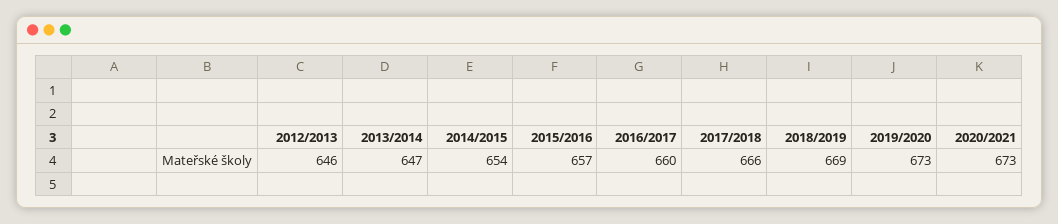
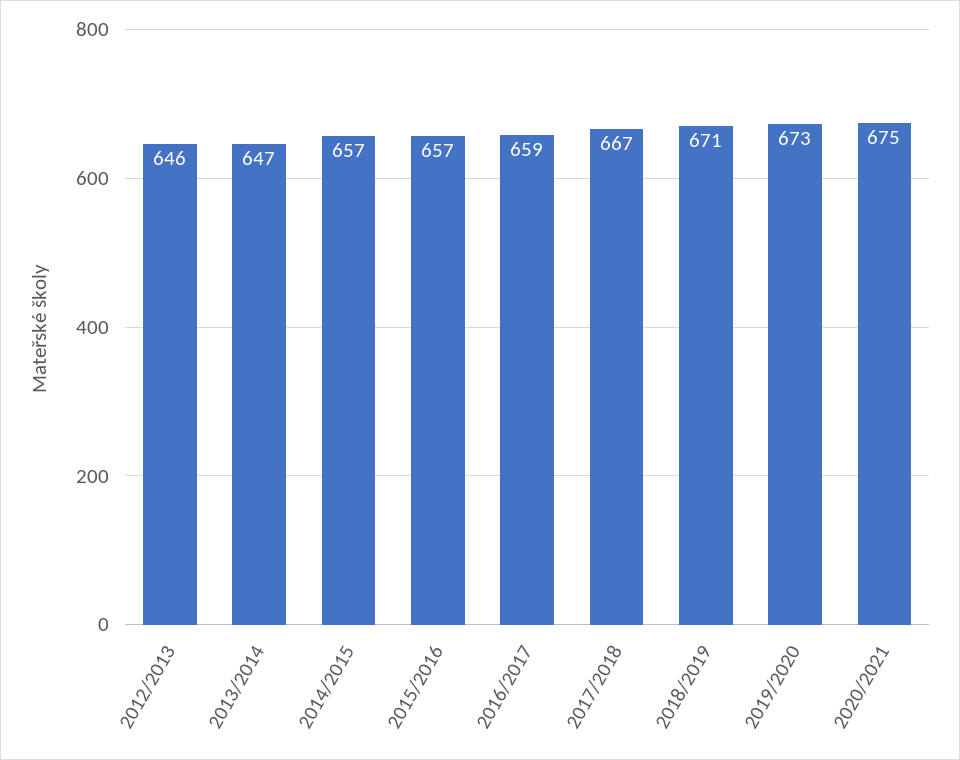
2014/2015: 654 -> 657
2016/2017: 660 -> 659
2017/2018: 666 -> 667
2018/2019: 669 -> 671
2020/2021: 673 -> 675

